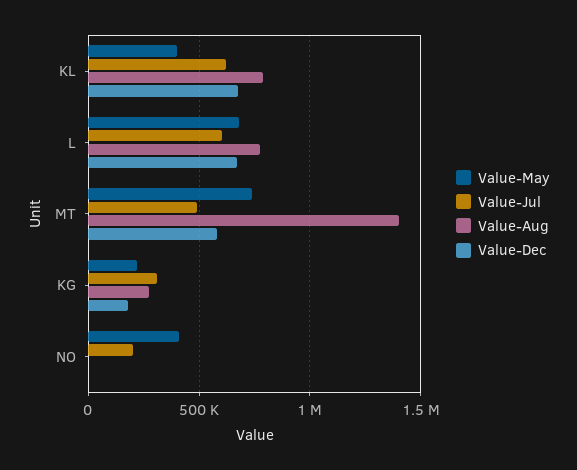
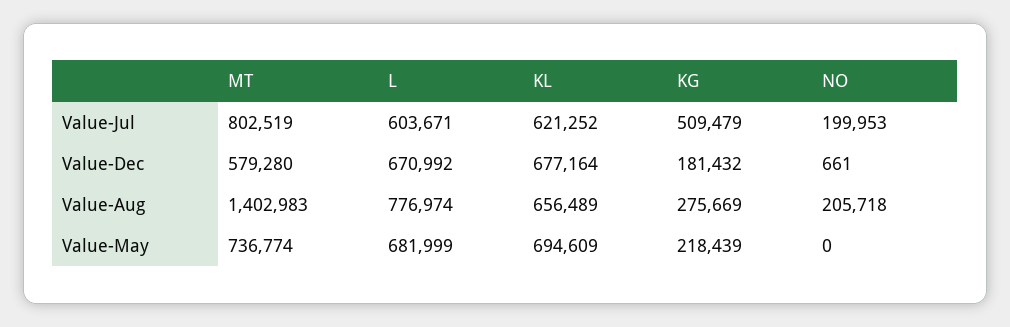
Value-May, KL: 400000 -> 694609
Value-Aug, KL: 800000 -> 656489
Value-Jul, MT: 500000 -> 802519
Value-Jul, KG: 300000 -> 509479
Value-May, NO: 400000 -> 0
Value-Aug, NO: 0 -> 205718

